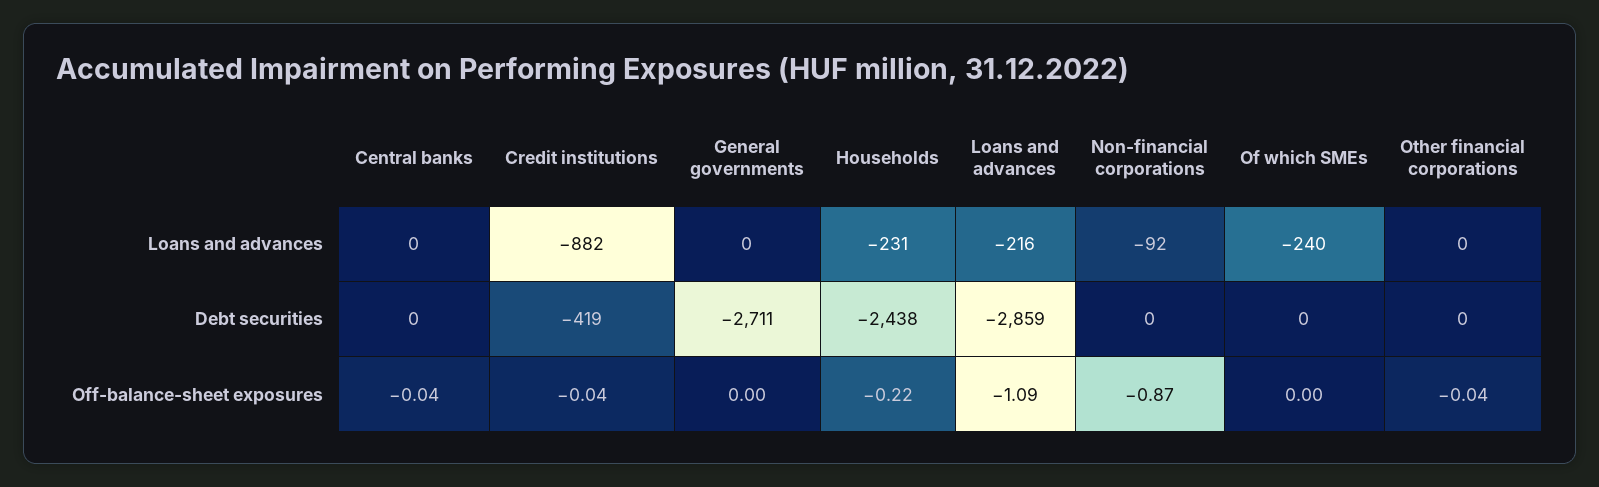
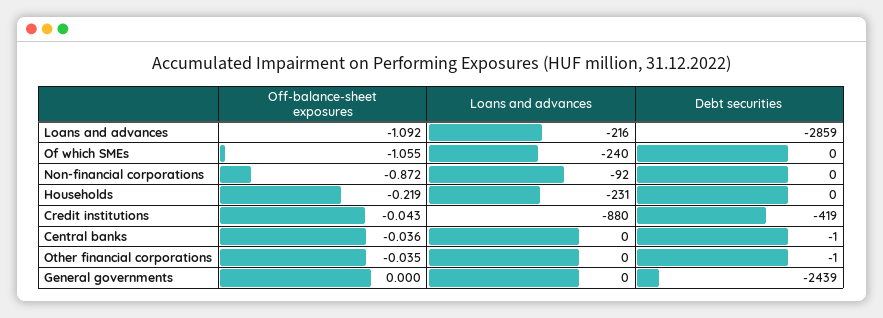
Credit institutions, Loans and advances: -882 -> -880
Central banks, Debt securities: 0 -> -1
General governments, Debt securities: -2711 -> -2439
Households, Debt securities: -2438 -> 0
Other financial corporations, Debt securities: 0 -> -1
Of which SMEs, Off-balance-sheet exposures: 0 -> -1.055

